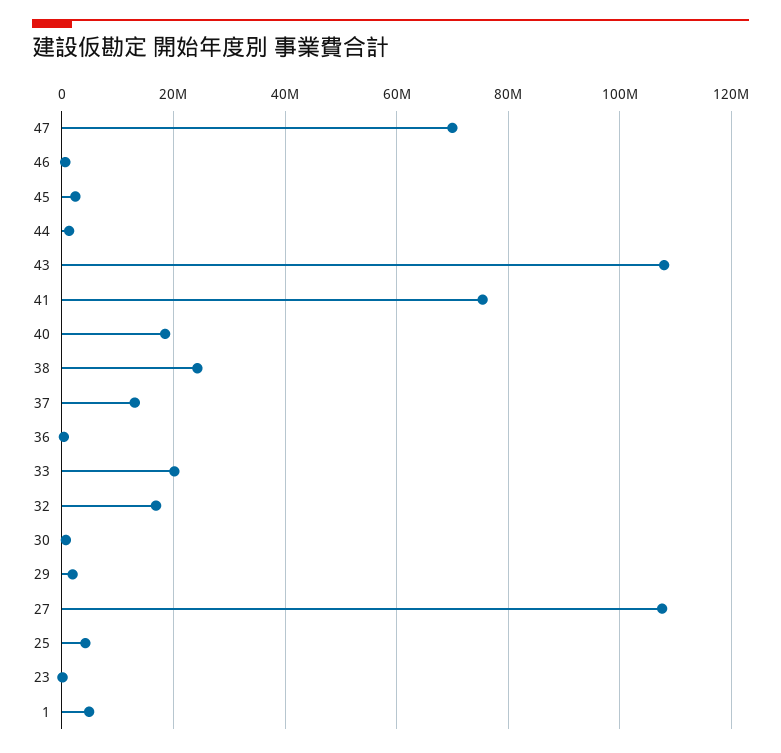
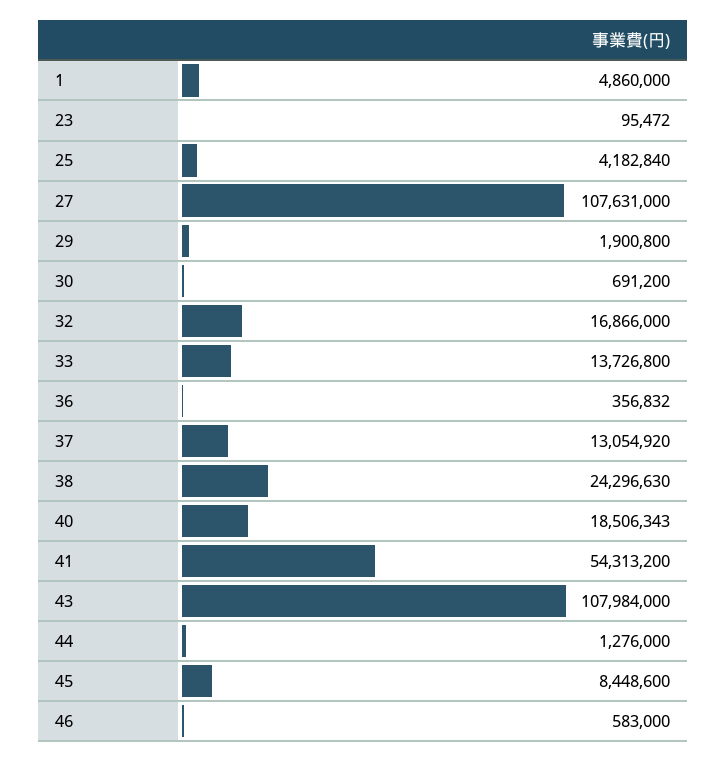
47: 70000000 -> none
45: 2000000 -> 8448600
41: 76000000 -> 54313200
33: 20000000 -> 13726800

